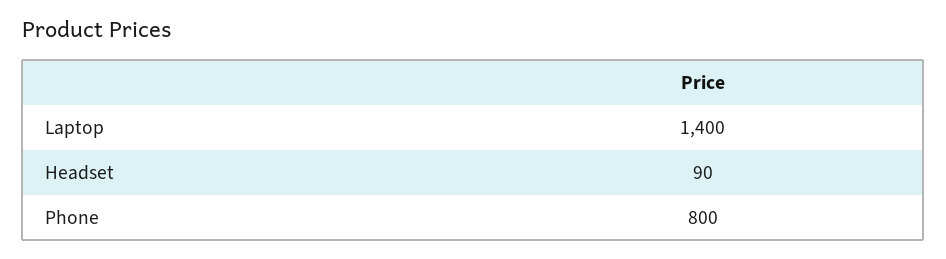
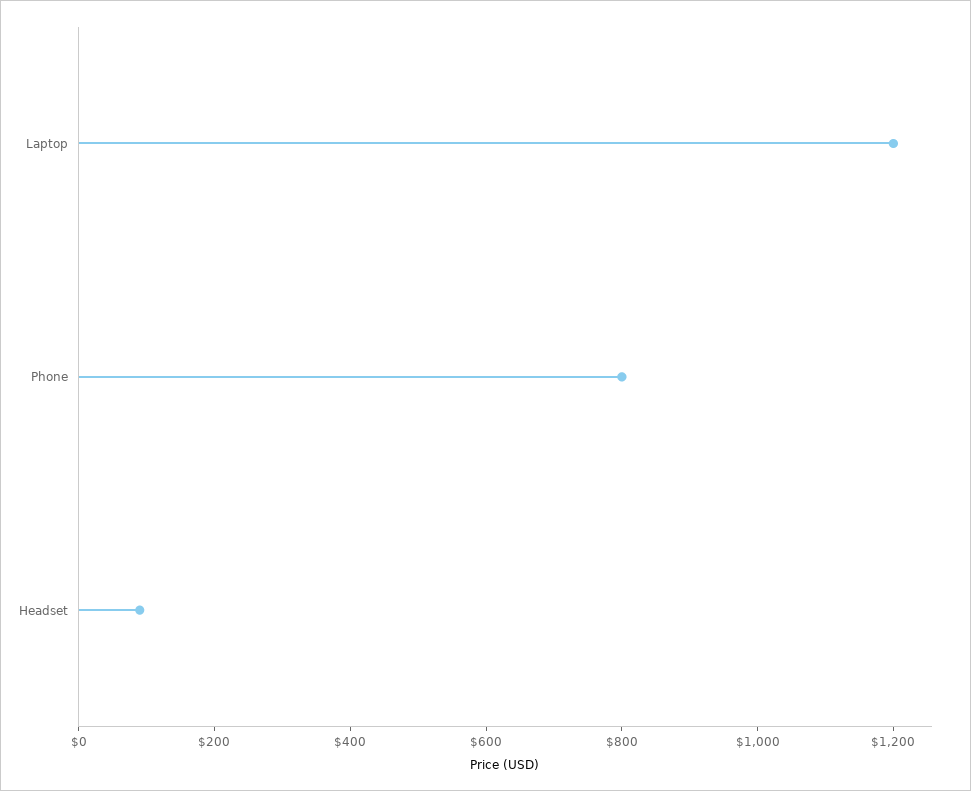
Laptop: 1400 -> 1200

